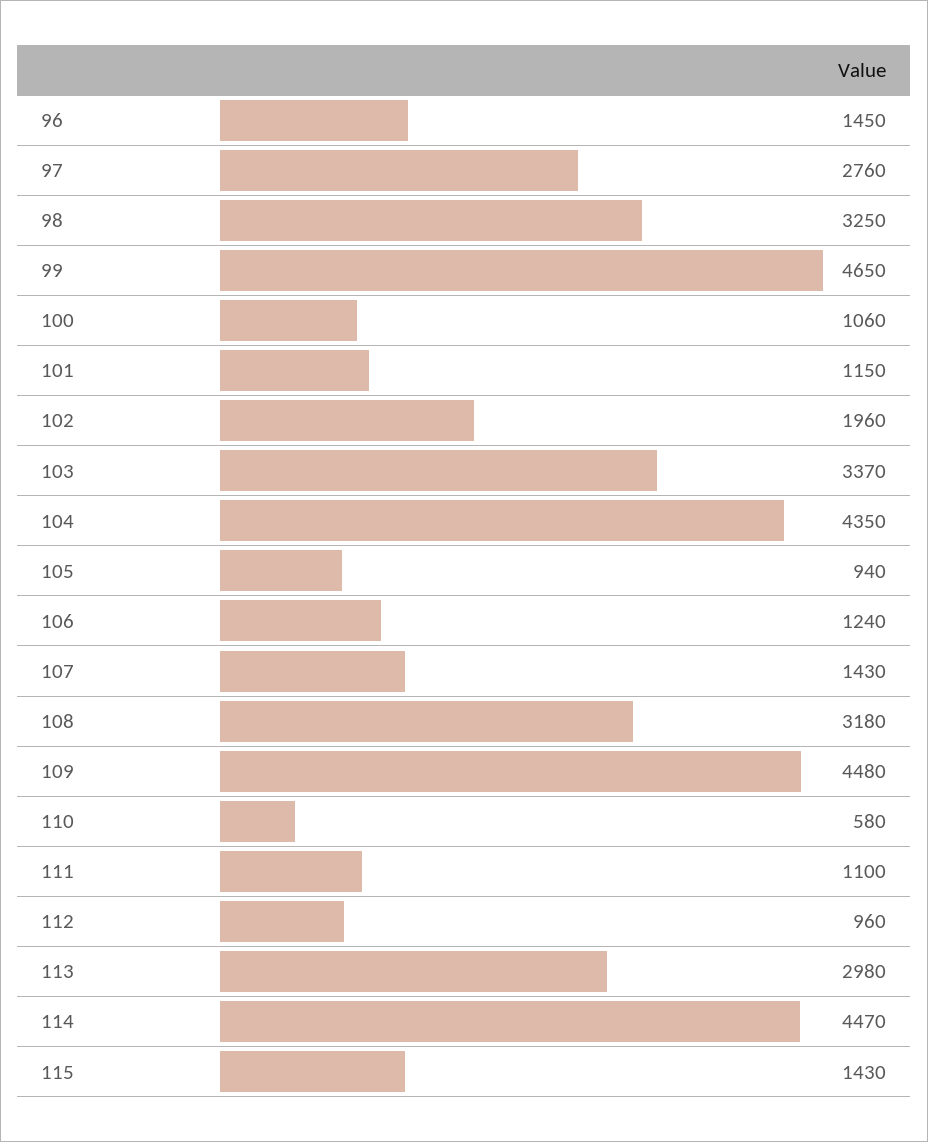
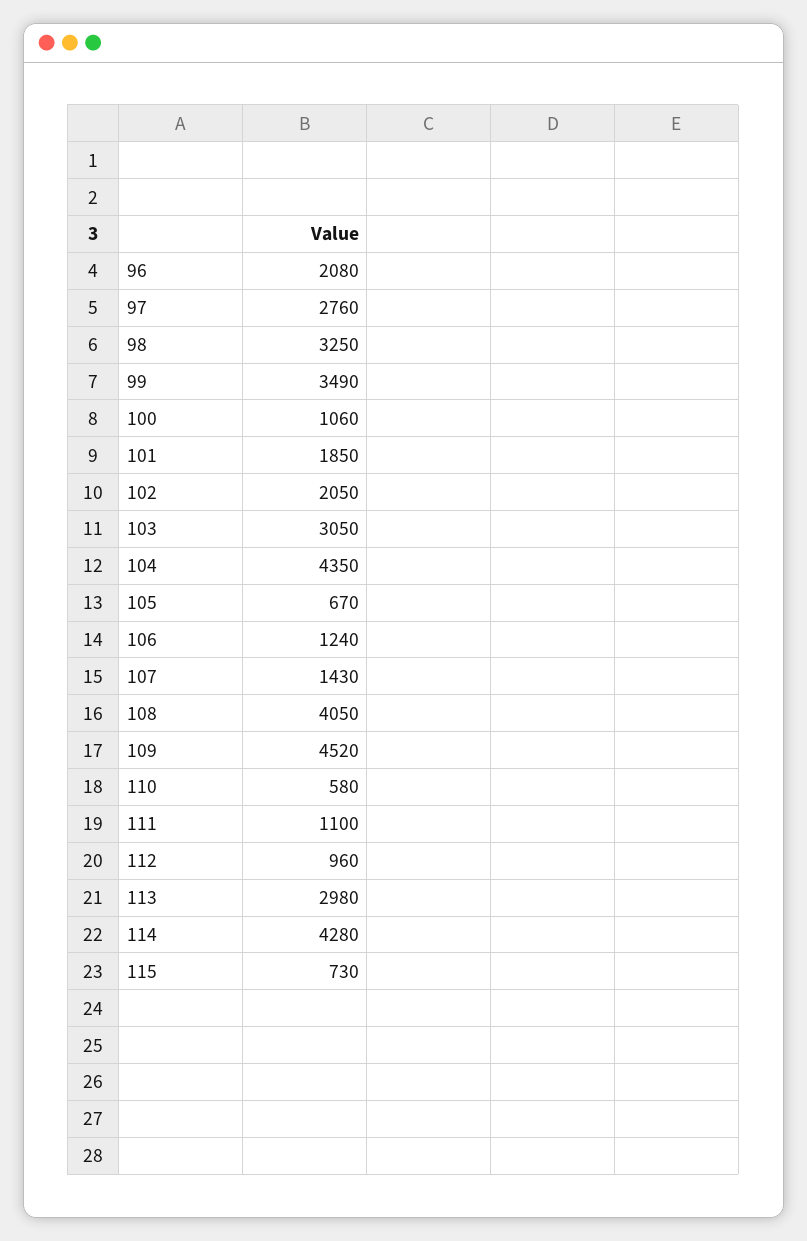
96: 1450 -> 2080
99: 4650 -> 3490
101: 1150 -> 1850
102: 1960 -> 2050
103: 3370 -> 3050
105: 940 -> 670
108: 3180 -> 4050
109: 4480 -> 4520
114: 4470 -> 4280
115: 1430 -> 730

